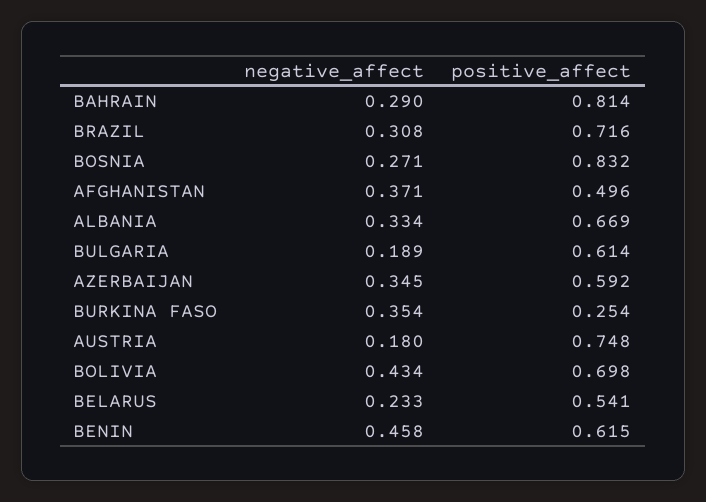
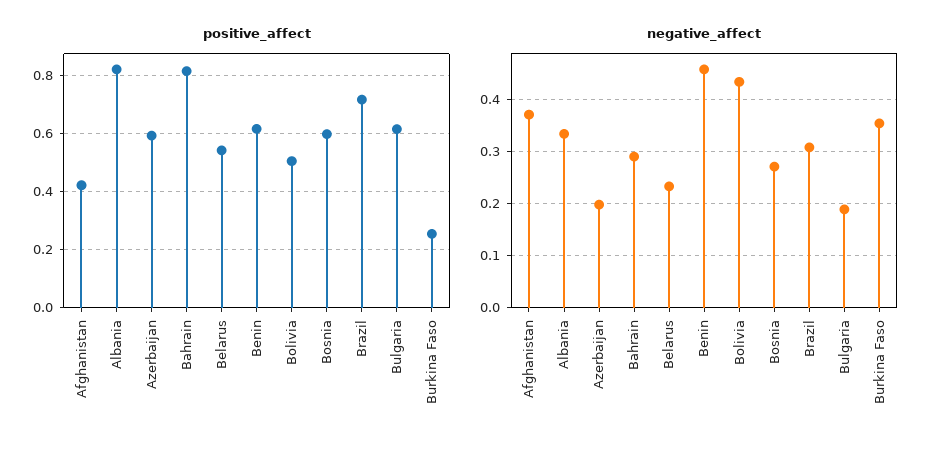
positive_affect, BOSNIA: 0.832 -> 0.6
positive_affect, AFGHANISTAN: 0.496 -> 0.425
positive_affect, ALBANIA: 0.669 -> 0.825
negative_affect, AZERBAIJAN: 0.345 -> 0.2
negative_affect, AUSTRIA: 0.18 -> none
positive_affect, AUSTRIA: 0.748 -> none
positive_affect, BOLIVIA: 0.698 -> 0.5

